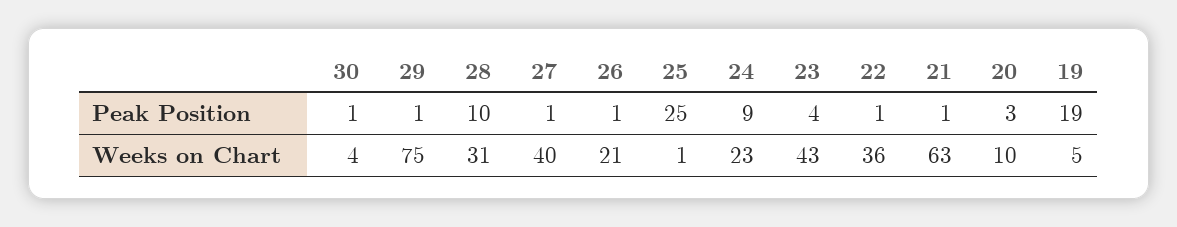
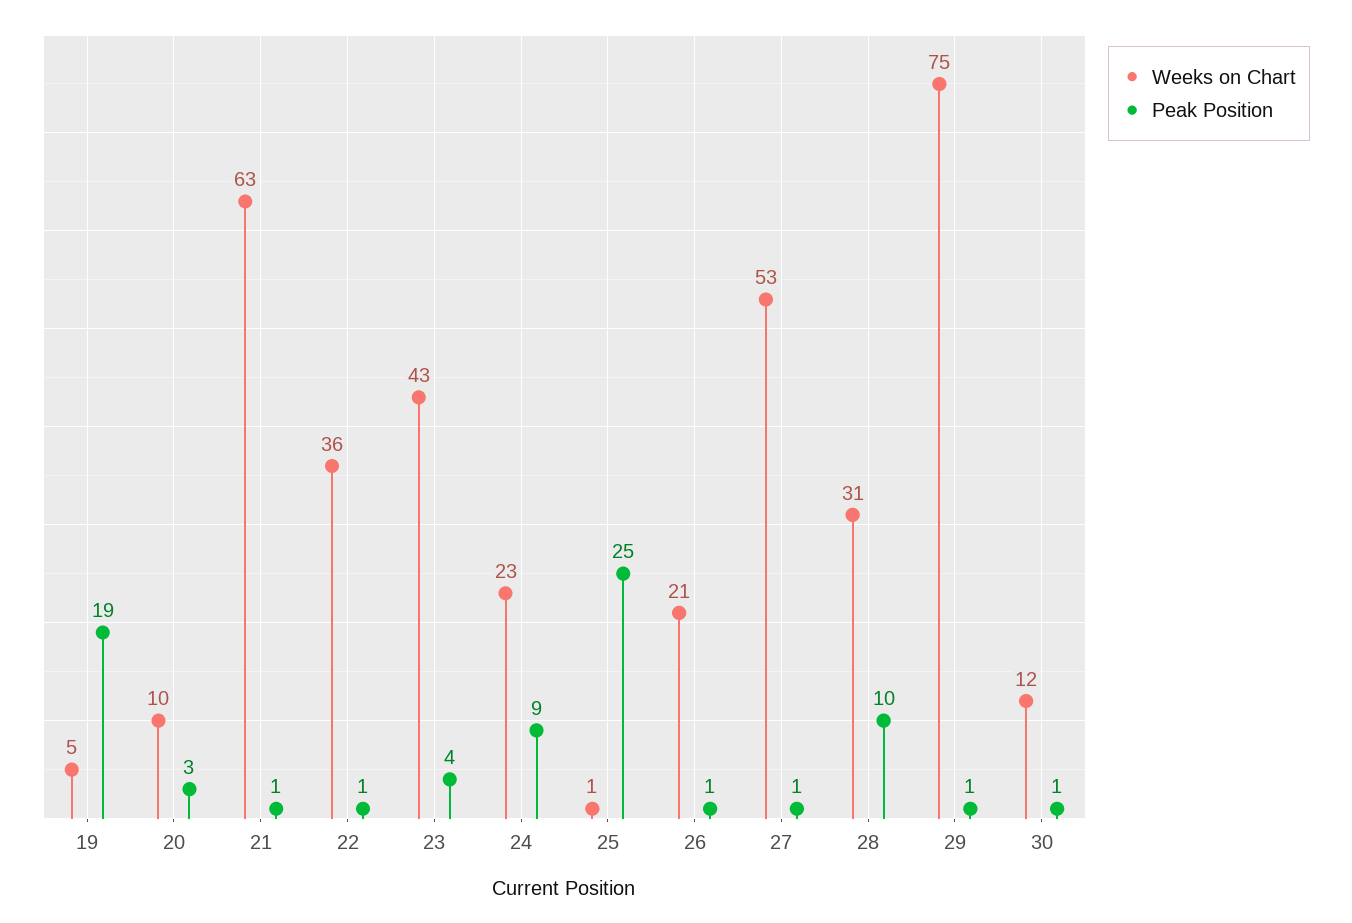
Weeks on Chart, 30: 4 -> 12
Weeks on Chart, 27: 40 -> 53

